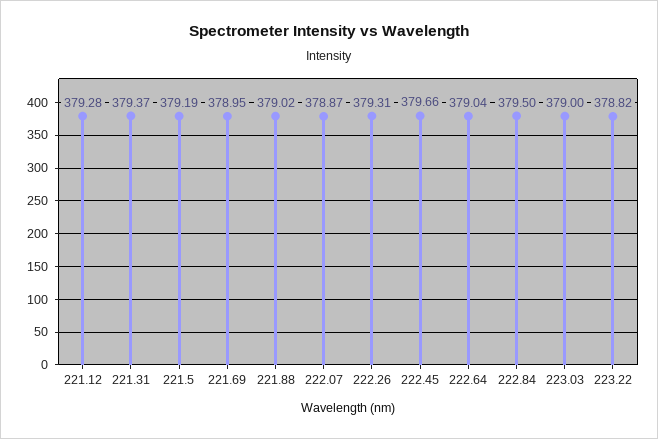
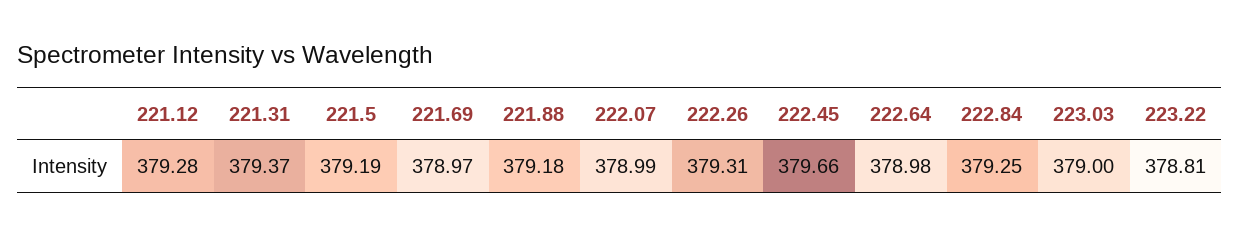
221.69: 378.95 -> 378.97
221.88: 379.02 -> 379.18
222.07: 378.87 -> 378.99
222.64: 379.04 -> 378.98
222.84: 379.5 -> 379.25
223.22: 378.82 -> 378.81

